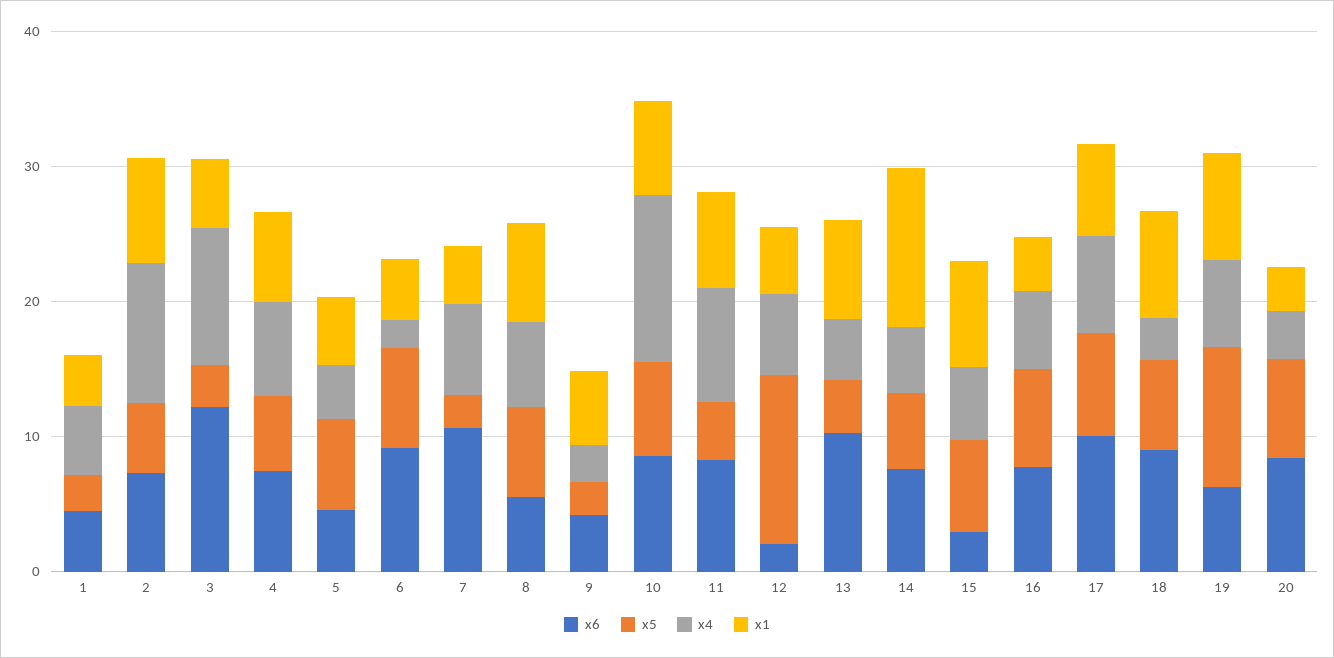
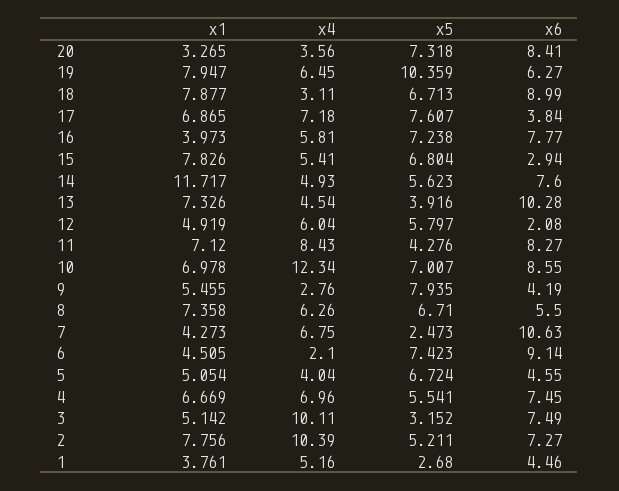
x6, 3: 12 -> 7.49
x5, 9: 2 -> 7.935
x5, 12: 12 -> 5.797
x6, 17: 10 -> 3.84

